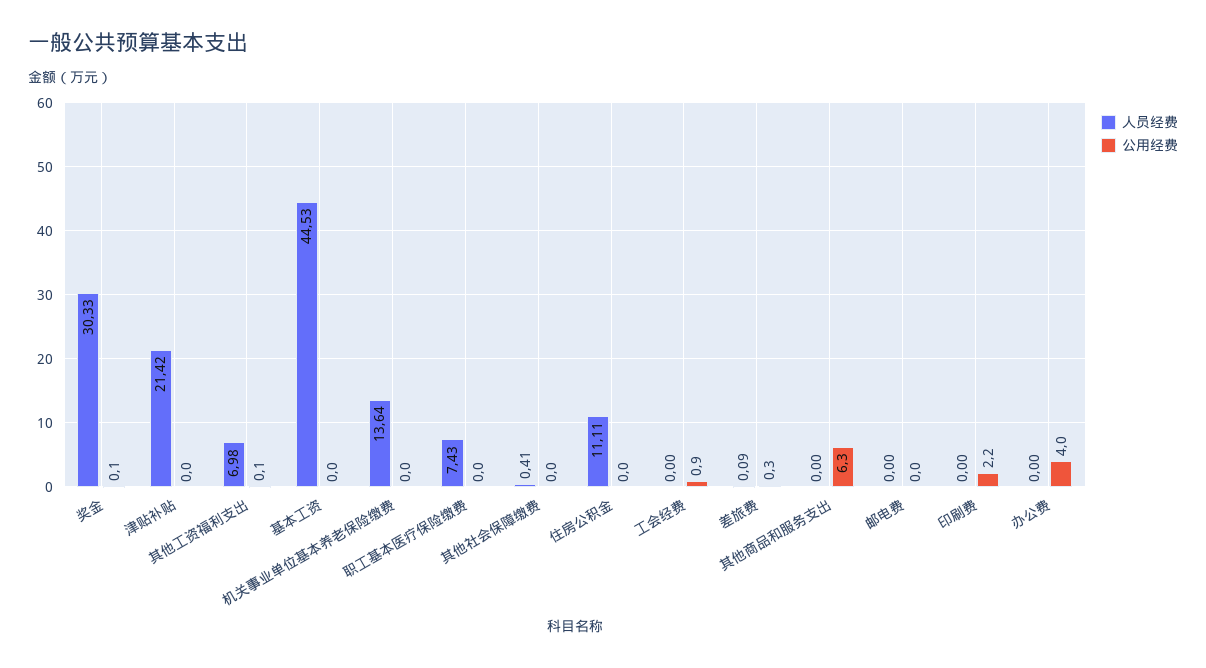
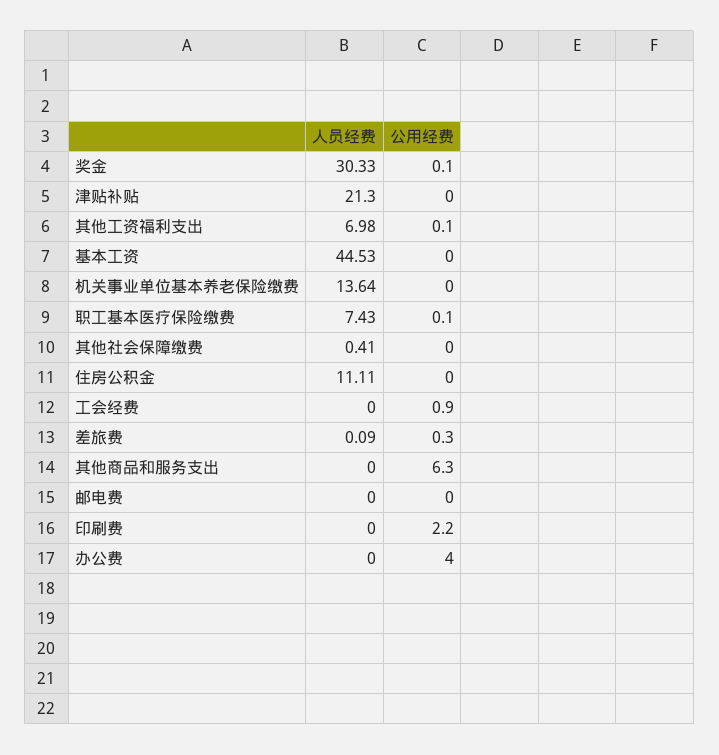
人员经费, 津贴补贴: 21.42 -> 21.3
公用经费, 职工基本医疗保险缴费: 0 -> 0.1

